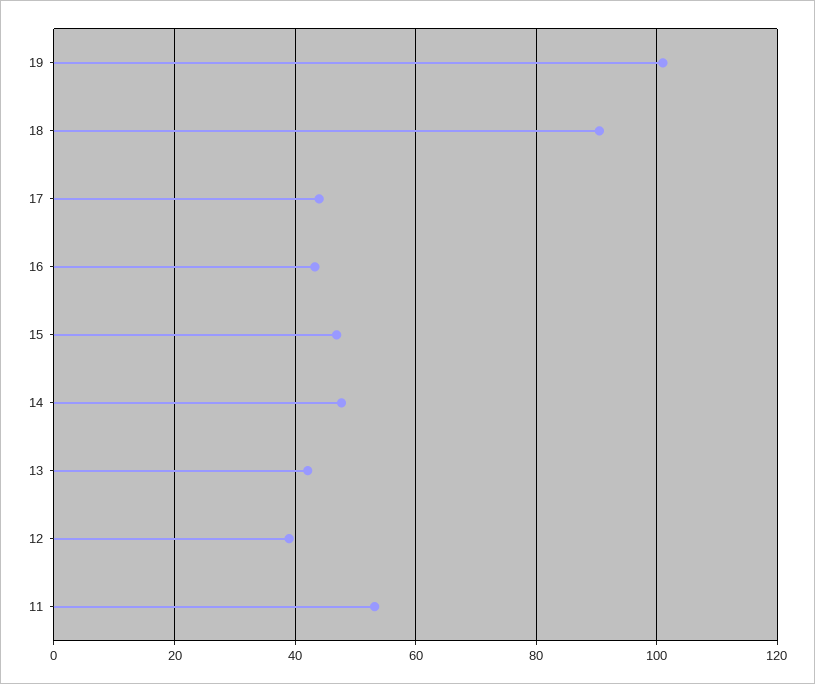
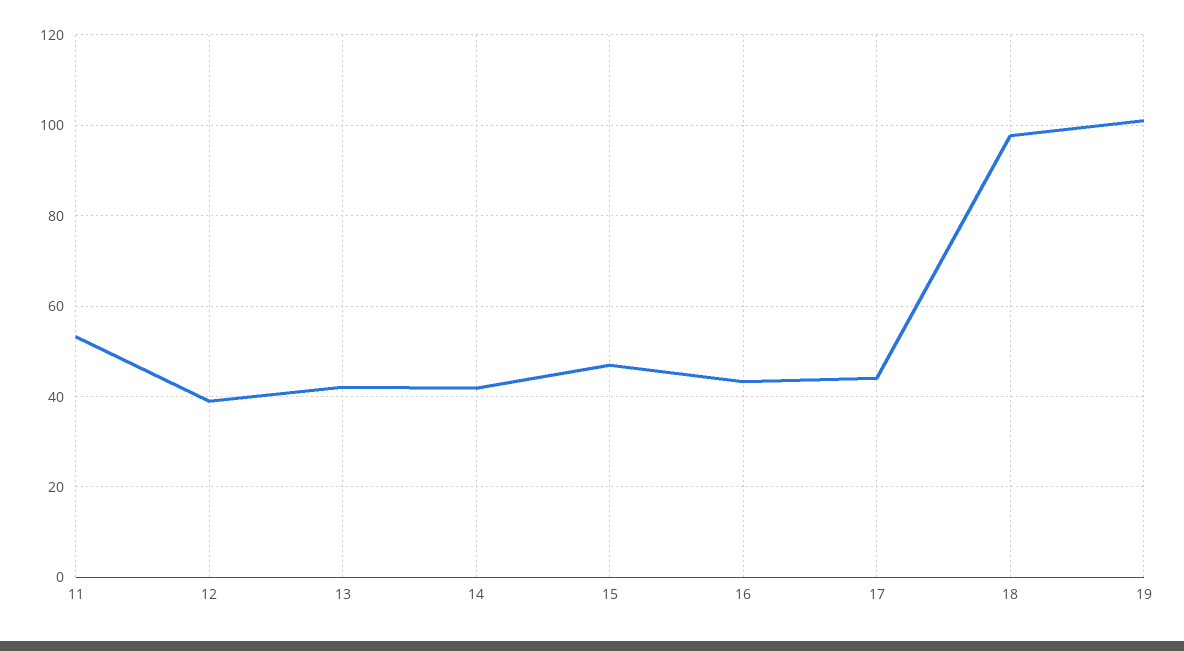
18: 90 -> 98
14: 48 -> 42

